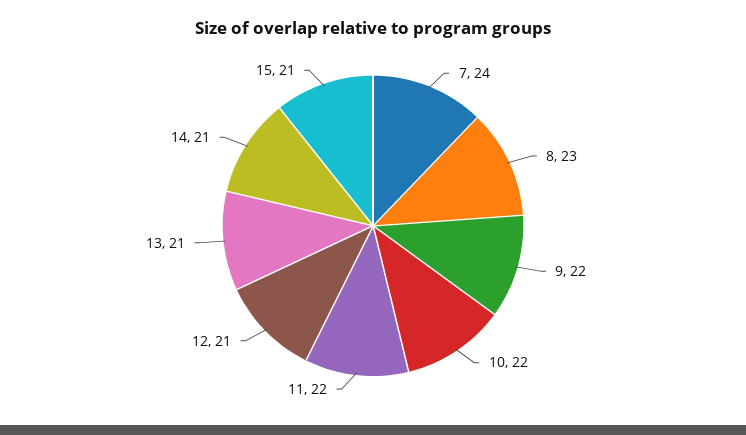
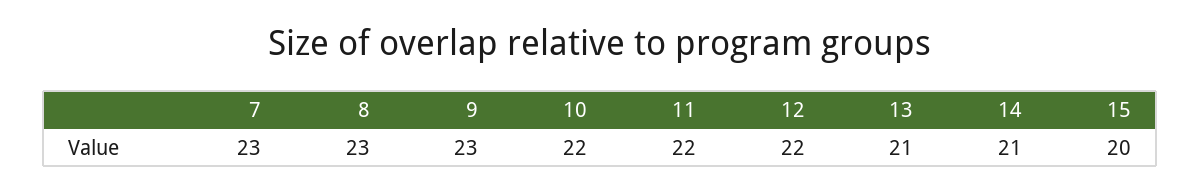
7: 24 -> 23
9: 22 -> 23
12: 21 -> 22
15: 21 -> 20

